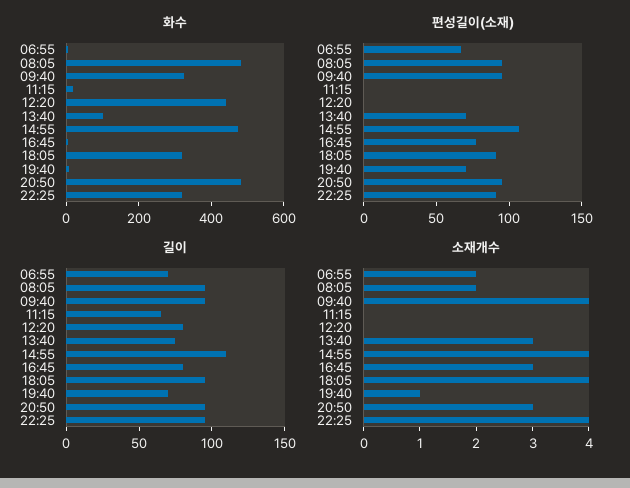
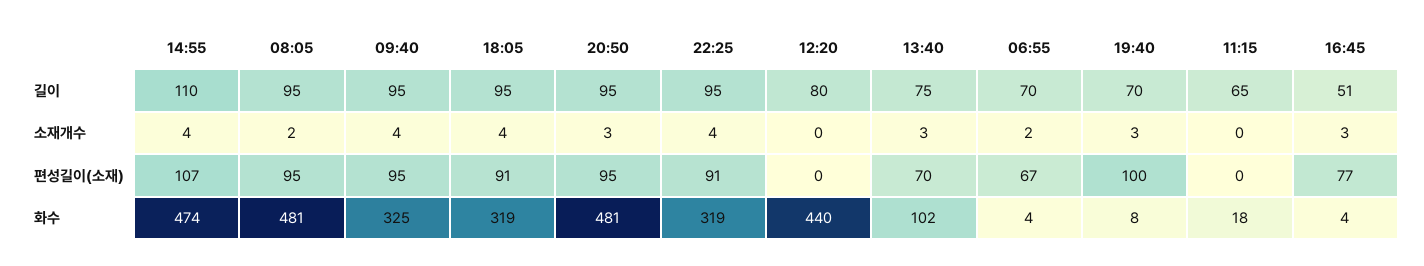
편성길이(소재), 19:40: 70 -> 100
길이, 16:45: 80 -> 51
소재개수, 19:40: 1 -> 3

